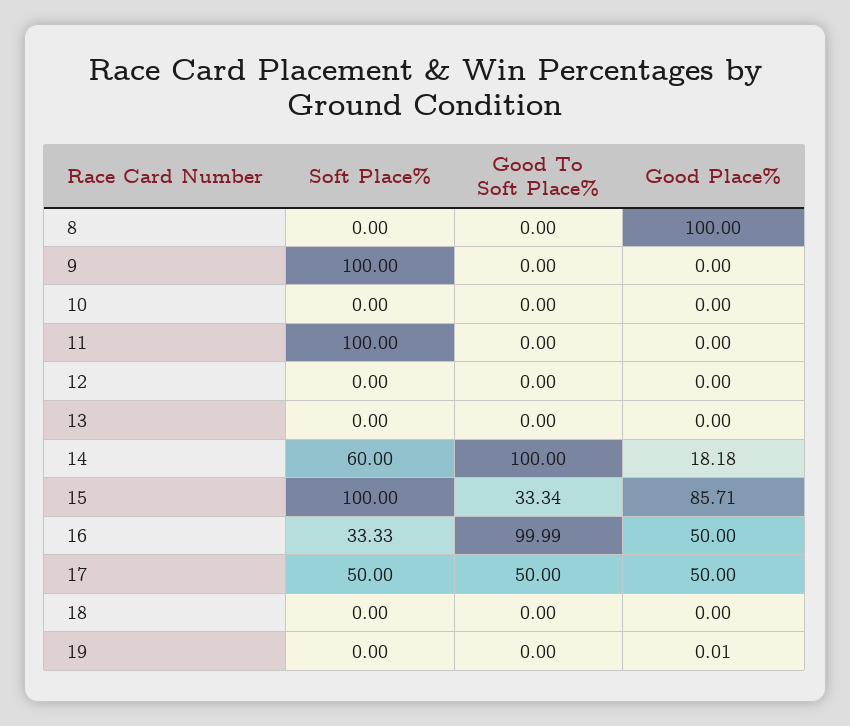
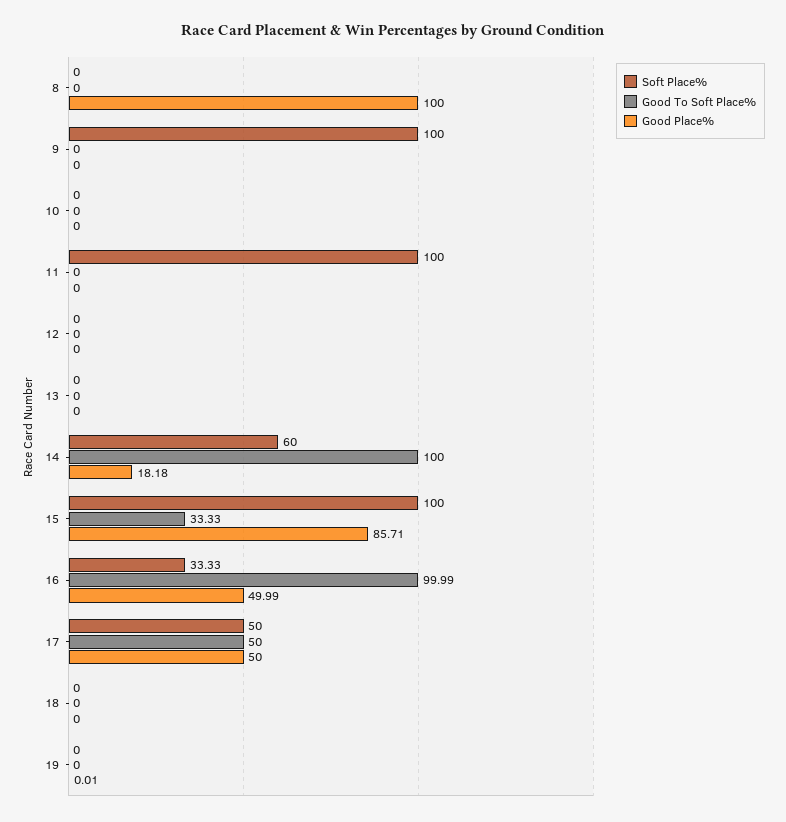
Good To Soft Place%, 15: 33.34 -> 33.33
Good Place%, 16: 50 -> 49.99

